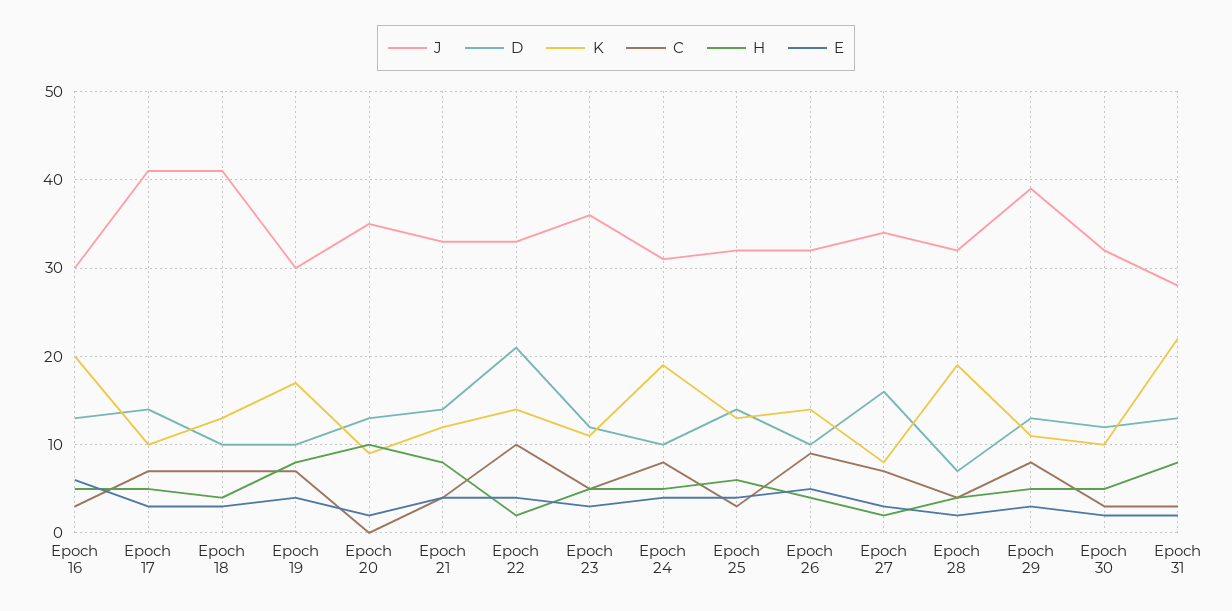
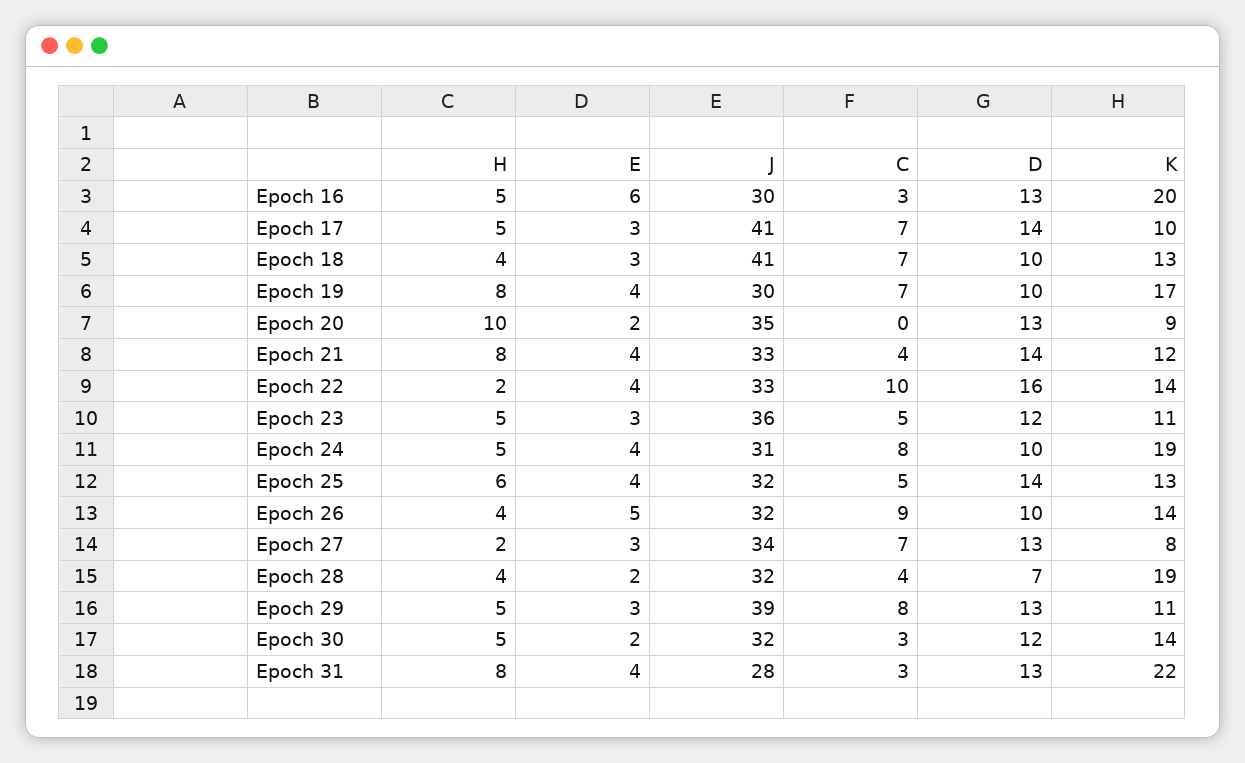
D, Epoch 22: 21 -> 16
C, Epoch 25: 3 -> 5
D, Epoch 27: 16 -> 13
K, Epoch 30: 10 -> 14
E, Epoch 31: 2 -> 4

